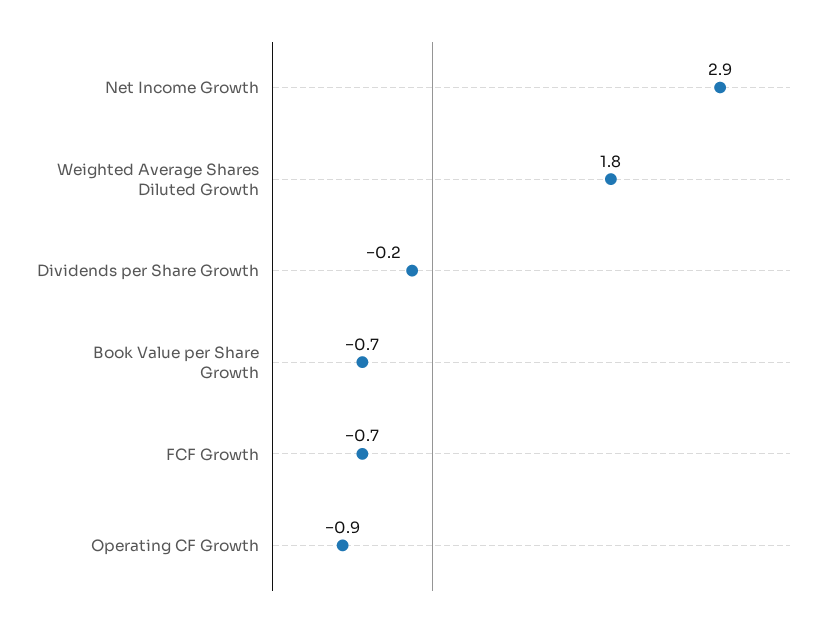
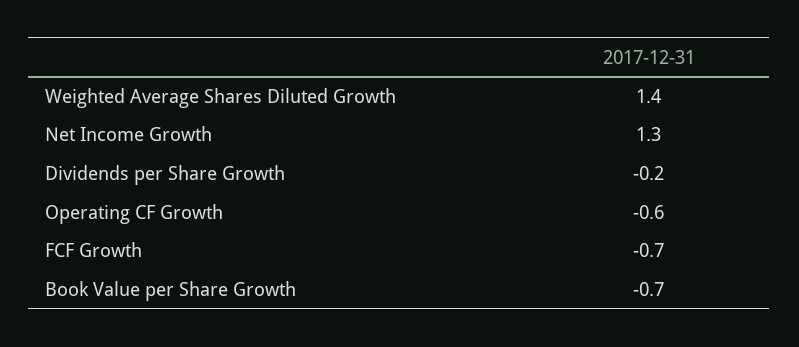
Net Income Growth: 2.9 -> 1.3
Weighted Average Shares Diluted Growth: 1.8 -> 1.4
Operating CF Growth: -0.9 -> -0.6

